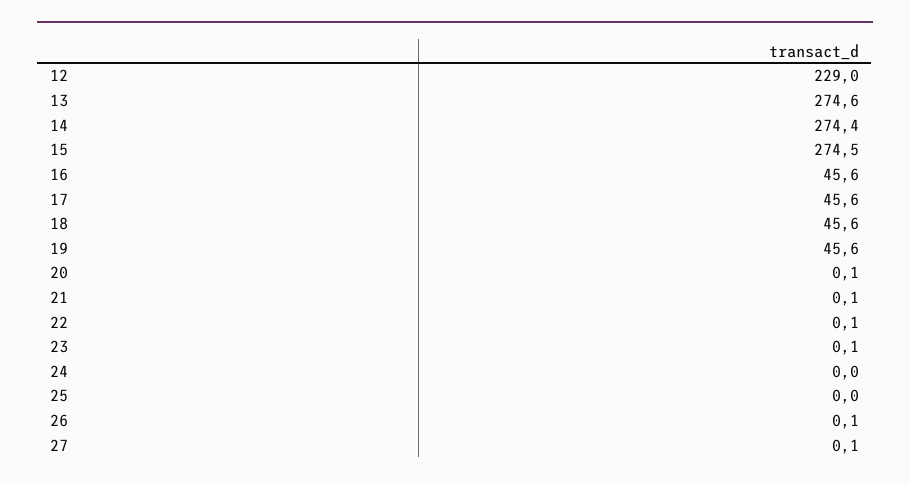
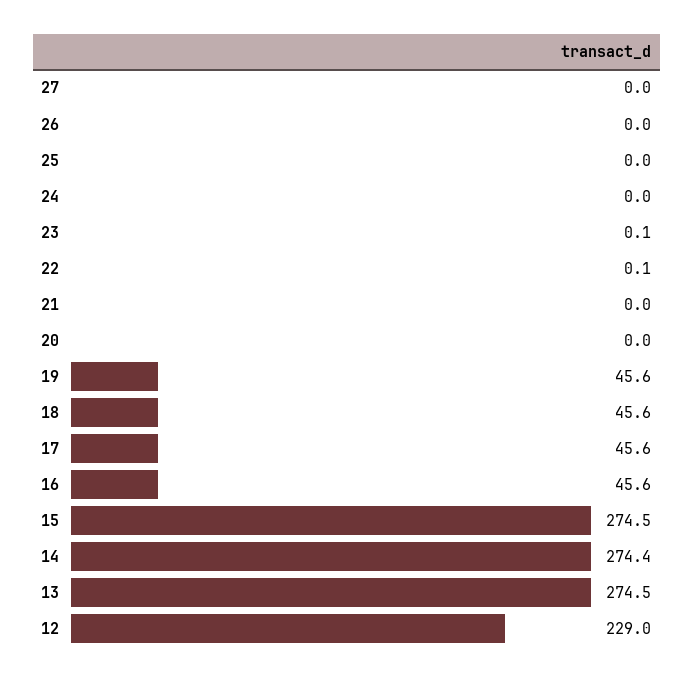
13: 274.6 -> 274.5
20: 0.1 -> 0
21: 0.1 -> 0
26: 0.1 -> 0
27: 0.1 -> 0

